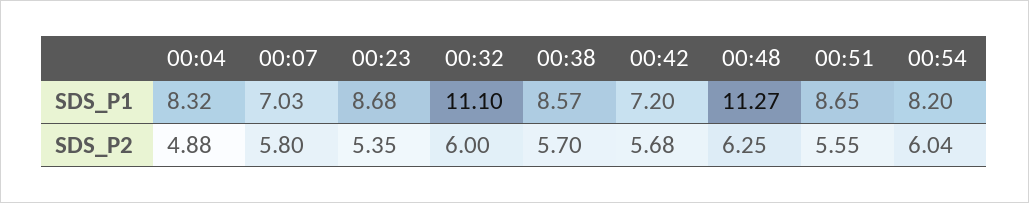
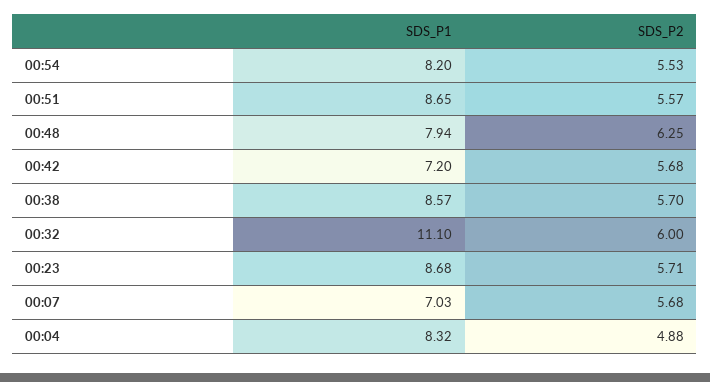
00:48, SDS_P1: 11.27 -> 7.94
00:07, SDS_P2: 5.8 -> 5.68
00:23, SDS_P2: 5.35 -> 5.71
00:51, SDS_P2: 5.55 -> 5.57
00:54, SDS_P2: 6.04 -> 5.53

